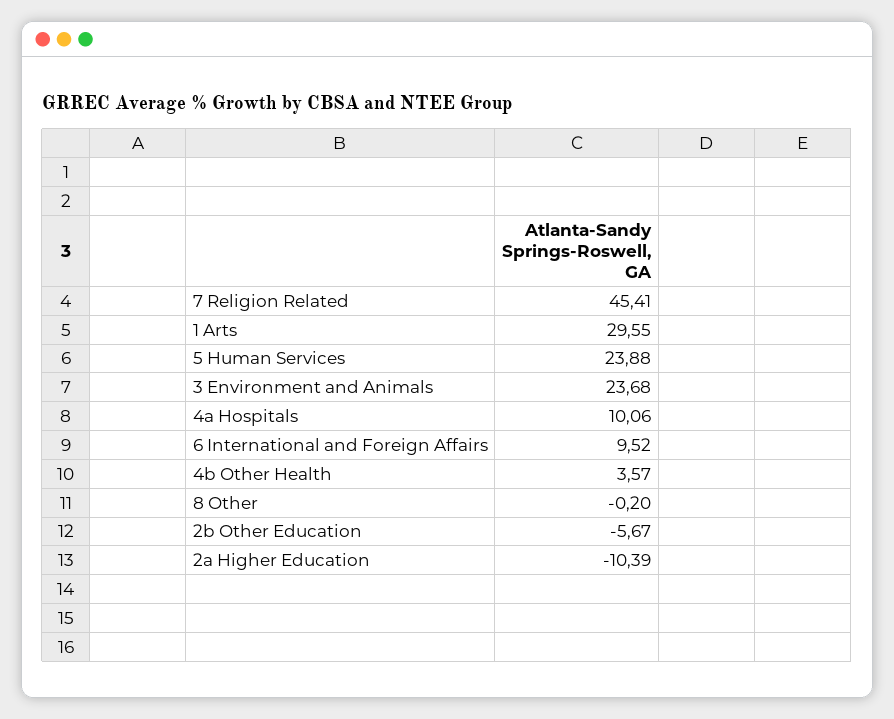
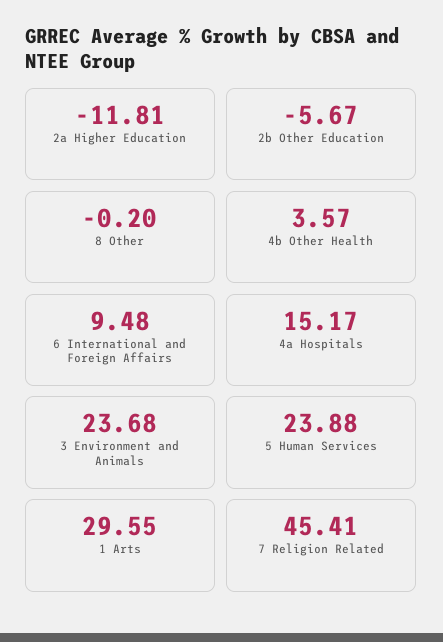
4a Hospitals: 10.06 -> 15.17
6 International and Foreign Affairs: 9.52 -> 9.48
2a Higher Education: -10.39 -> -11.81

